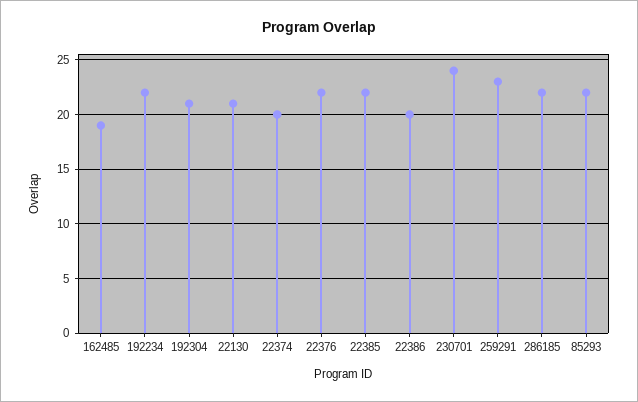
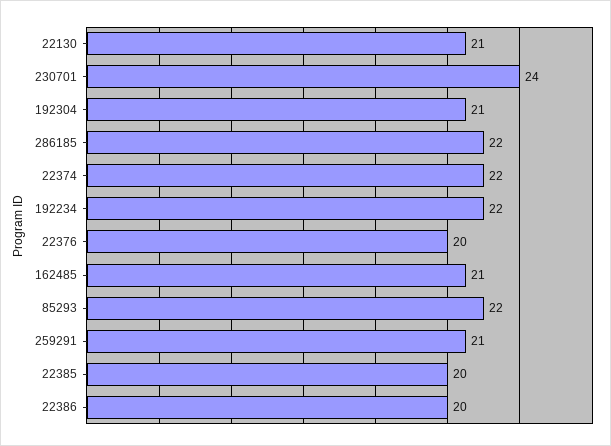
162485: 19 -> 21
22374: 20 -> 22
22376: 22 -> 20
22385: 22 -> 20
259291: 23 -> 21

